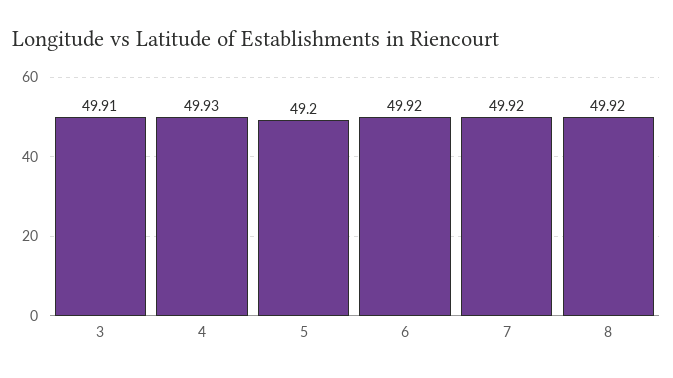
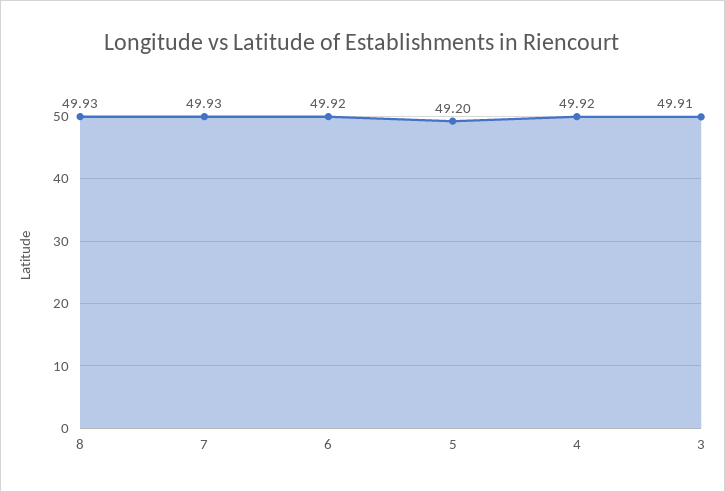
4: 49.93 -> 49.92
7: 49.92 -> 49.93
8: 49.92 -> 49.93

